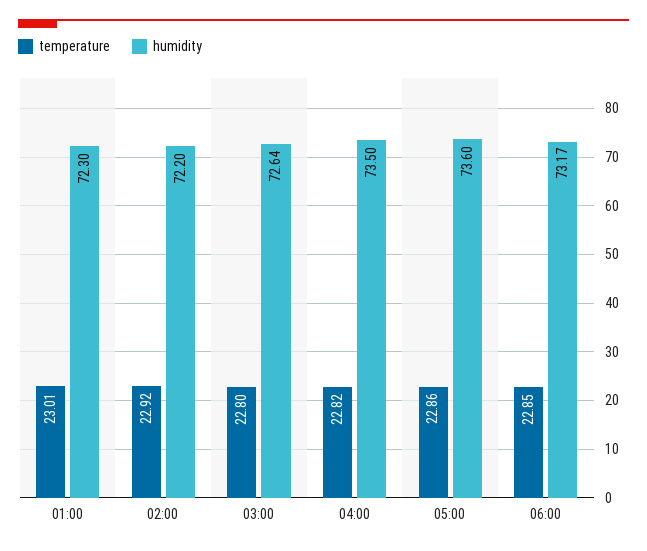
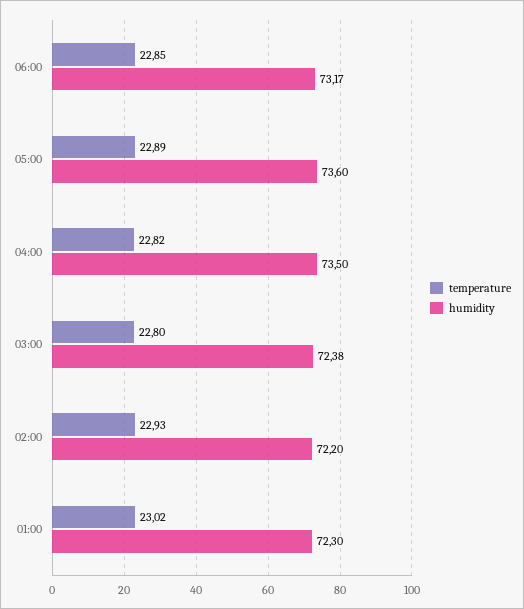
temperature, 01:00: 23.01 -> 23.02
temperature, 02:00: 22.92 -> 22.93
humidity, 03:00: 72.64 -> 72.38
temperature, 05:00: 22.86 -> 22.89

